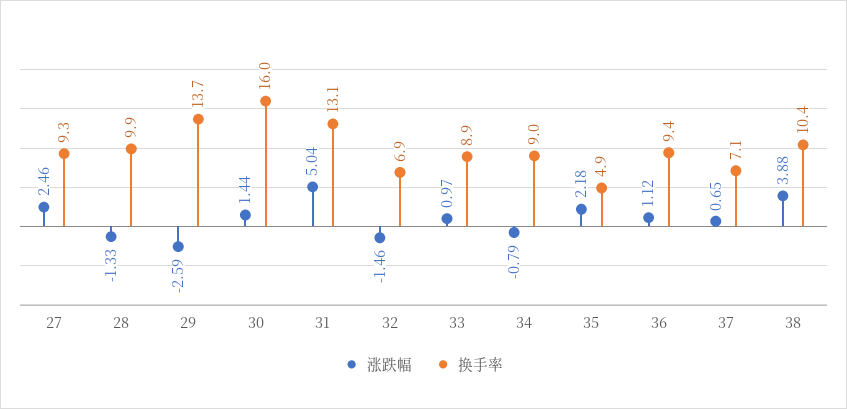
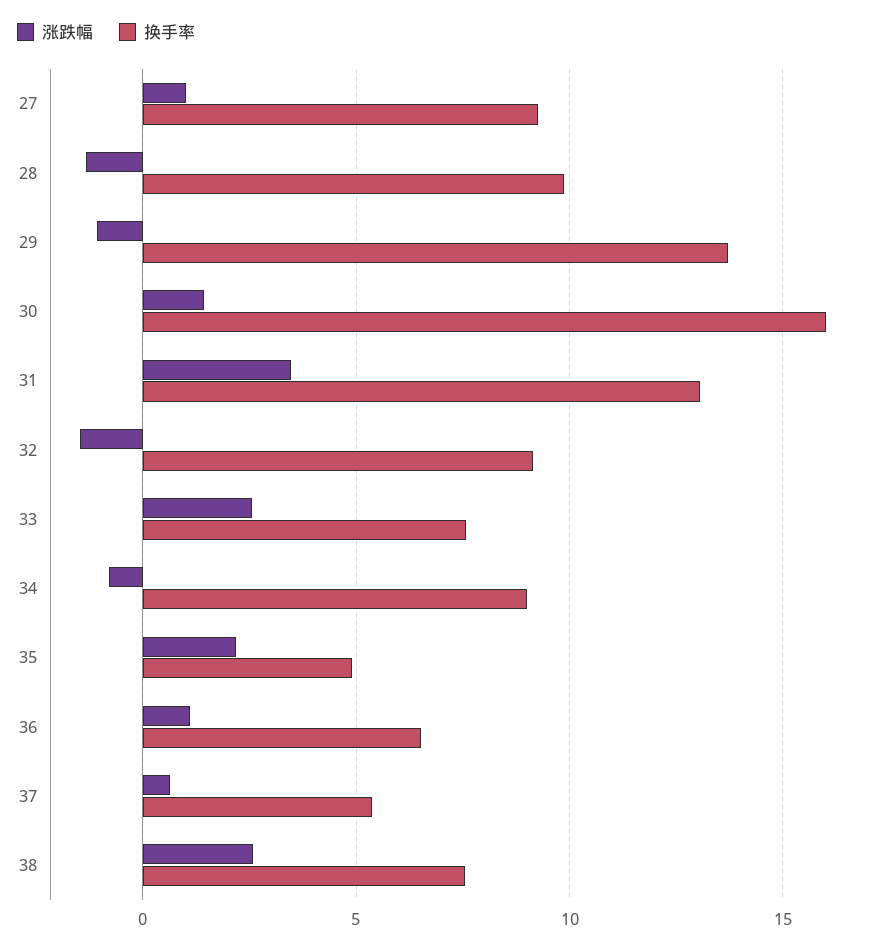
涨跌幅, 27: 2.46 -> 1
涨跌幅, 29: -2.59 -> -1
涨跌幅, 31: 5.04 -> 3.5
换手率, 32: 6.9 -> 9
涨跌幅, 33: 0.97 -> 2.5
换手率, 33: 8.9 -> 7.5
换手率, 36: 9.4 -> 6.5
换手率, 37: 7.1 -> 5.5
涨跌幅, 38: 3.88 -> 2.5
换手率, 38: 10.4 -> 7.5

